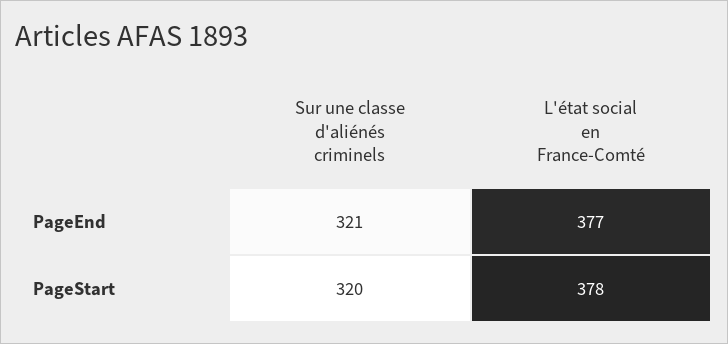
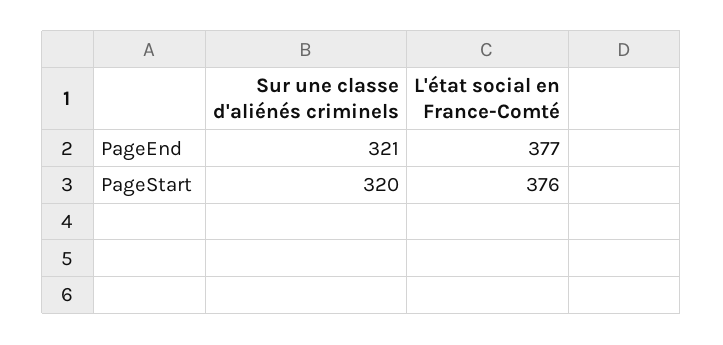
L'état social en France-Comté, PageStart: 378 -> 376

